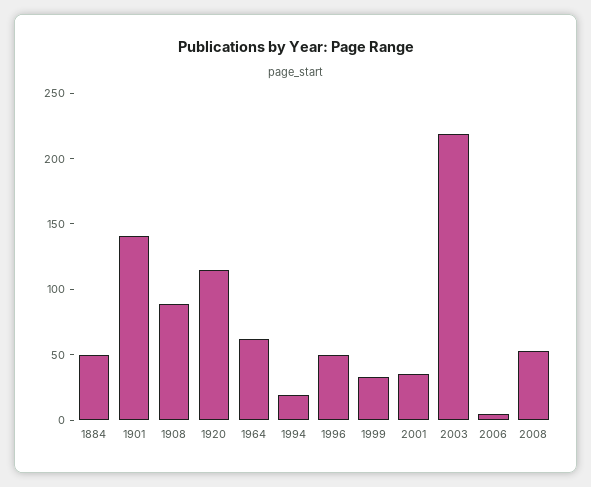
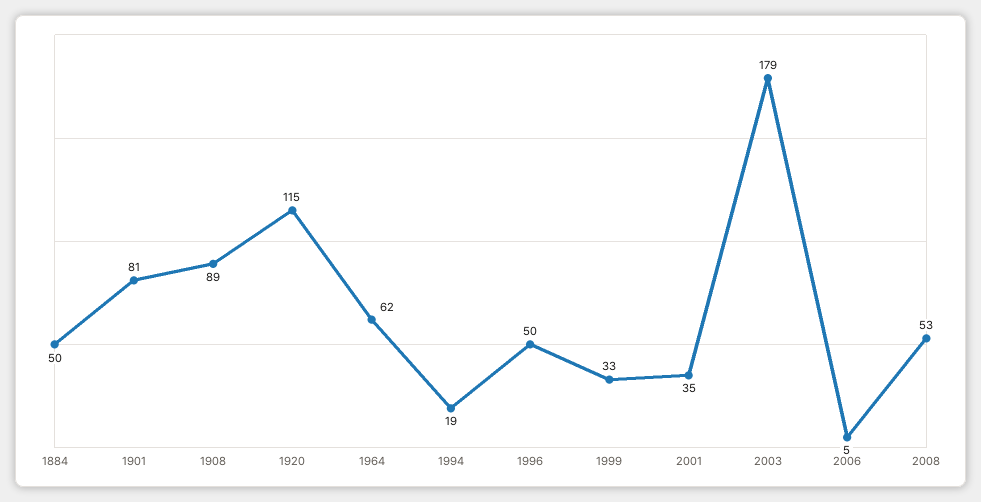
1901: 140 -> 81
2003: 220 -> 179

